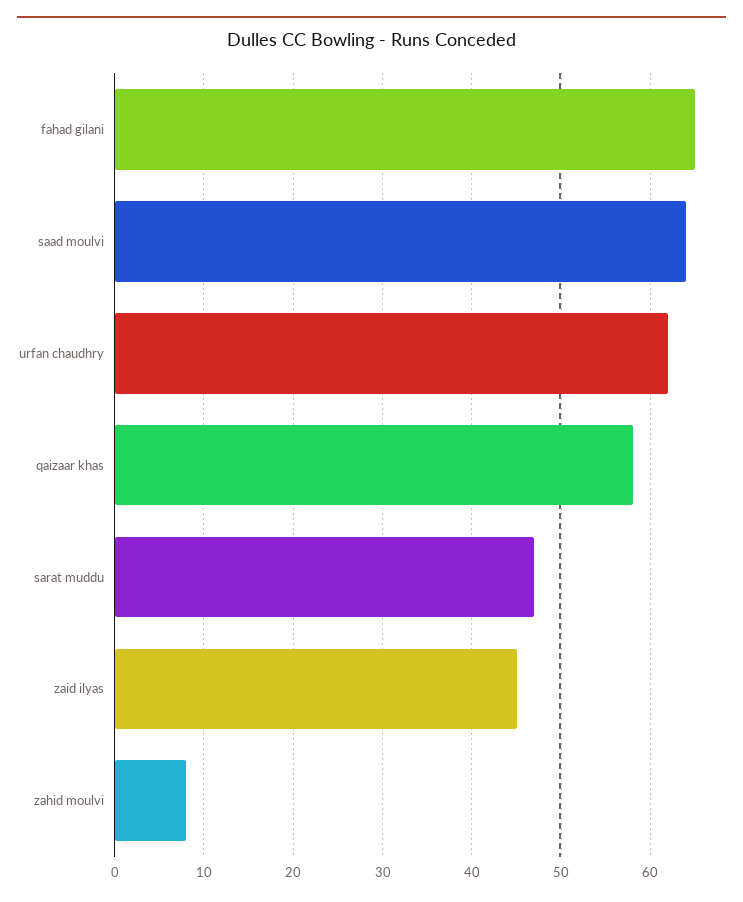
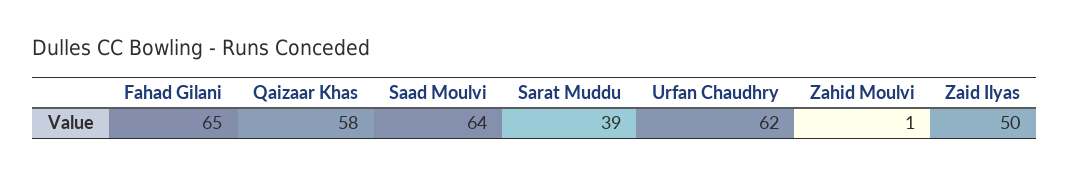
sarat muddu: 47 -> 39
zaid ilyas: 45 -> 50
zahid moulvi: 8 -> 1

